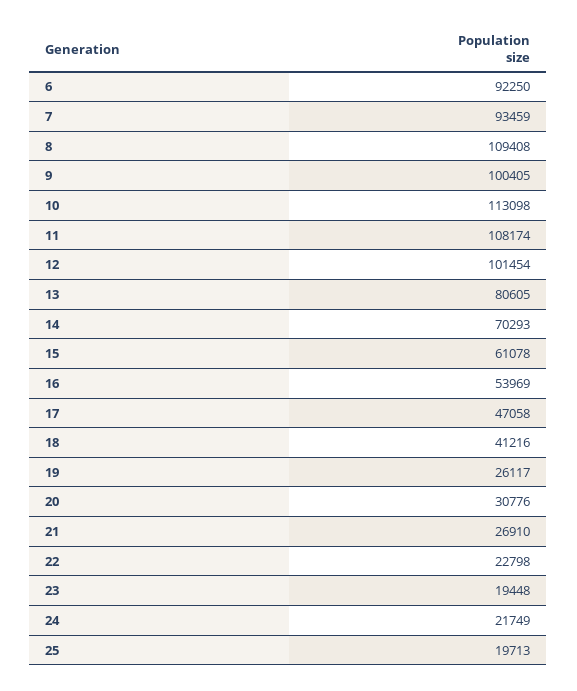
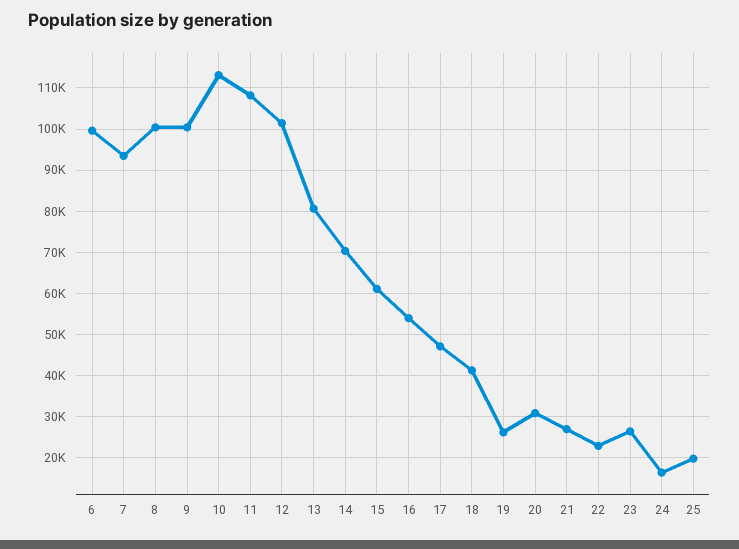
6: 92250 -> 100000
8: 109408 -> 100000
23: 19448 -> 26000
24: 21749 -> 16000

